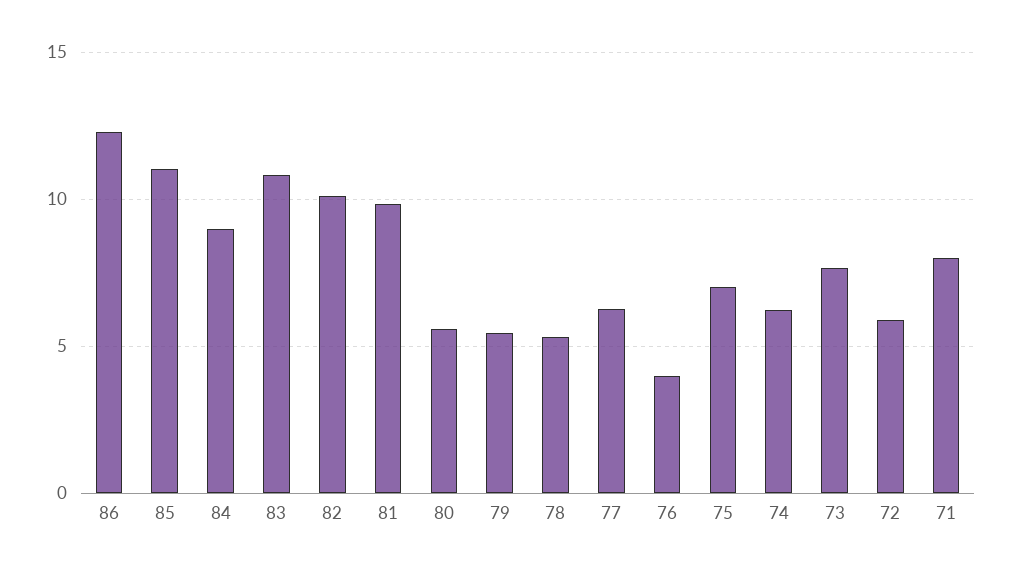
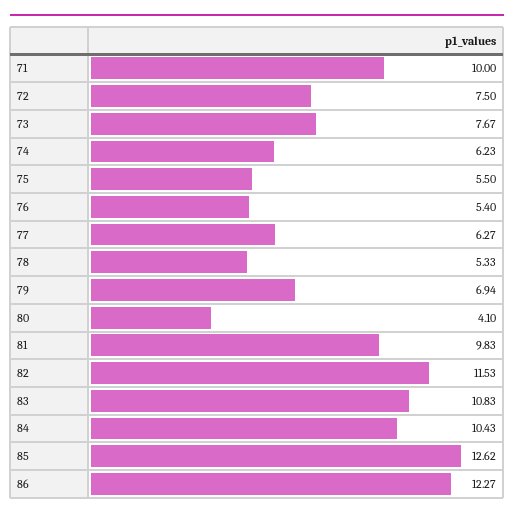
85: 11 -> 12.62
84: 9 -> 10.43
82: 10 -> 11.53
80: 5.5 -> 4.1
79: 5.5 -> 6.94
76: 4 -> 5.4
75: 7 -> 5.5
72: 6 -> 7.5
71: 8 -> 10

